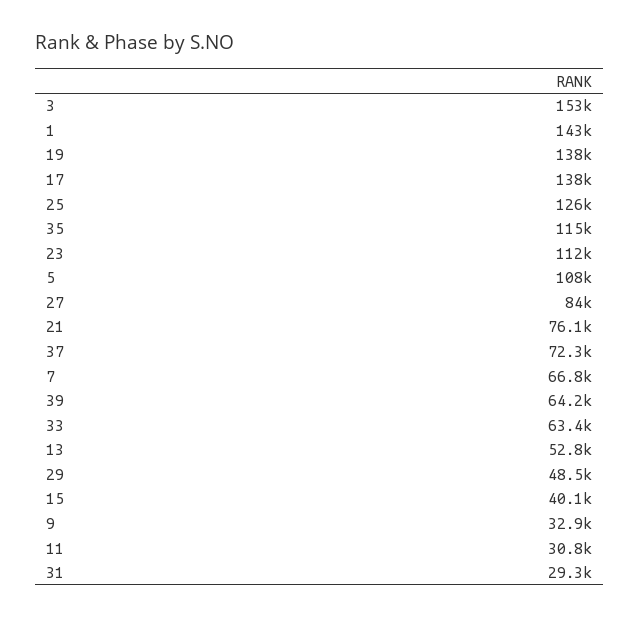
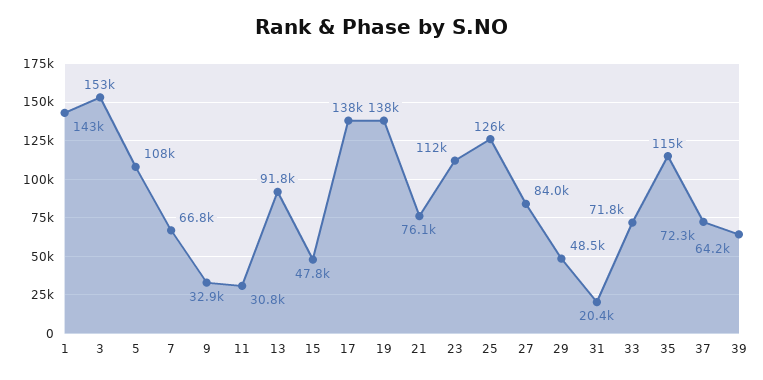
33: 63400 -> 71800
13: 52800 -> 91800
15: 40100 -> 47800
31: 29300 -> 20400

